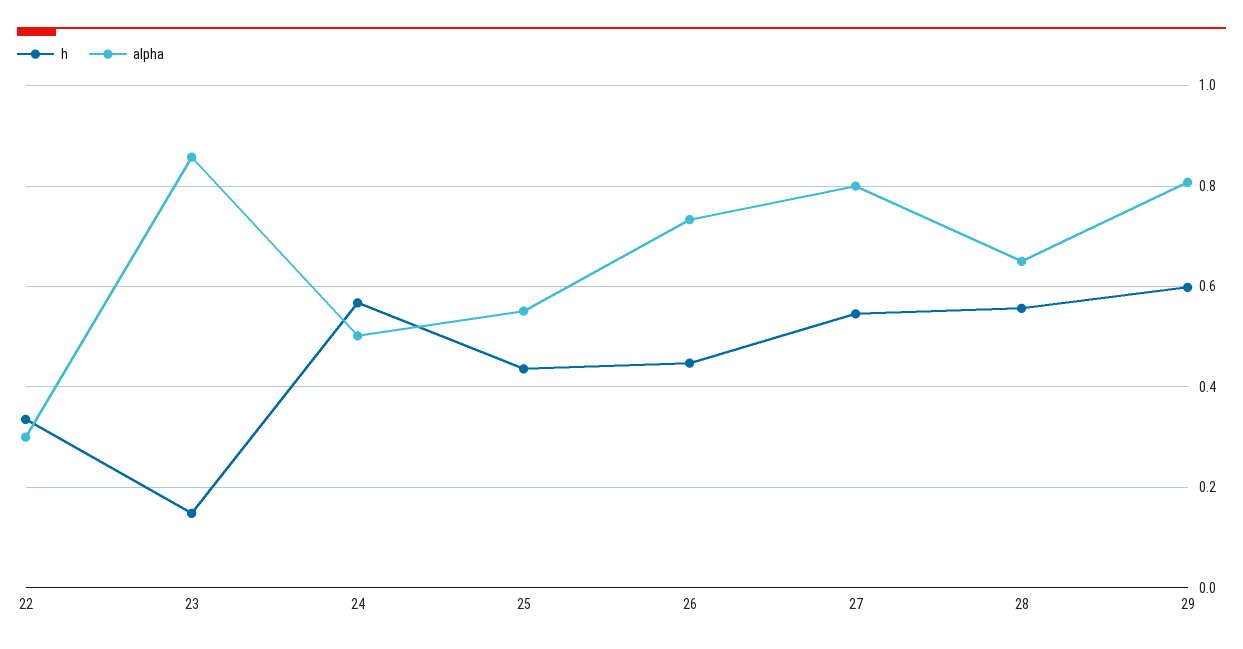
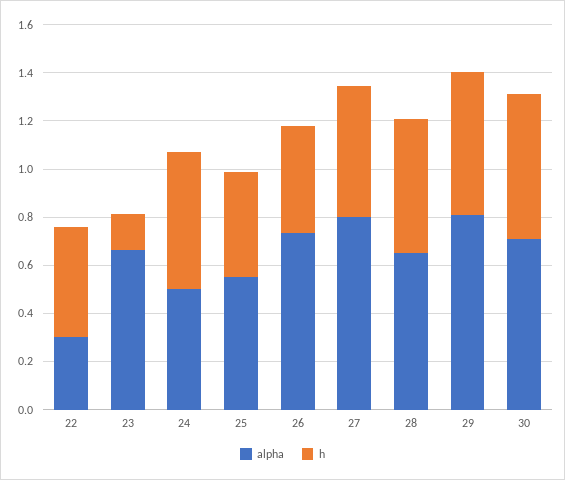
h, 22: 0.34 -> 0.45
alpha, 23: 0.86 -> 0.65
alpha, 30: none -> 0.7
h, 30: none -> 0.6

